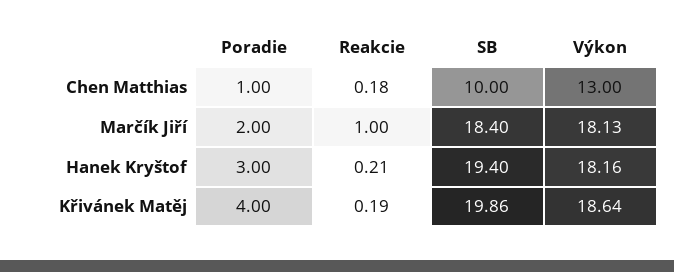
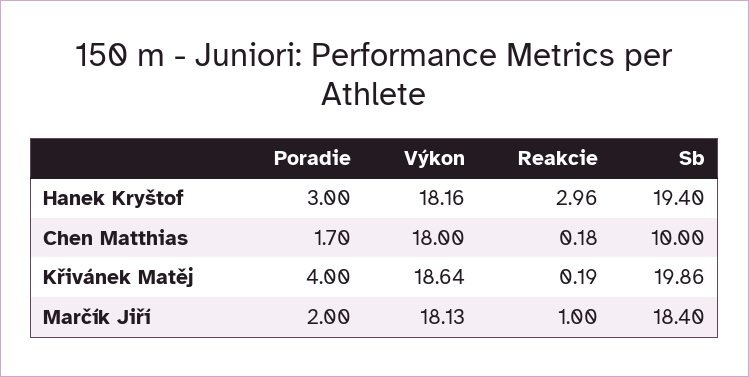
Poradie, Chen Matthias: 1 -> 1.7
Výkon, Chen Matthias: 13 -> 18
Reakcie, Hanek Kryštof: 0.21 -> 2.96

